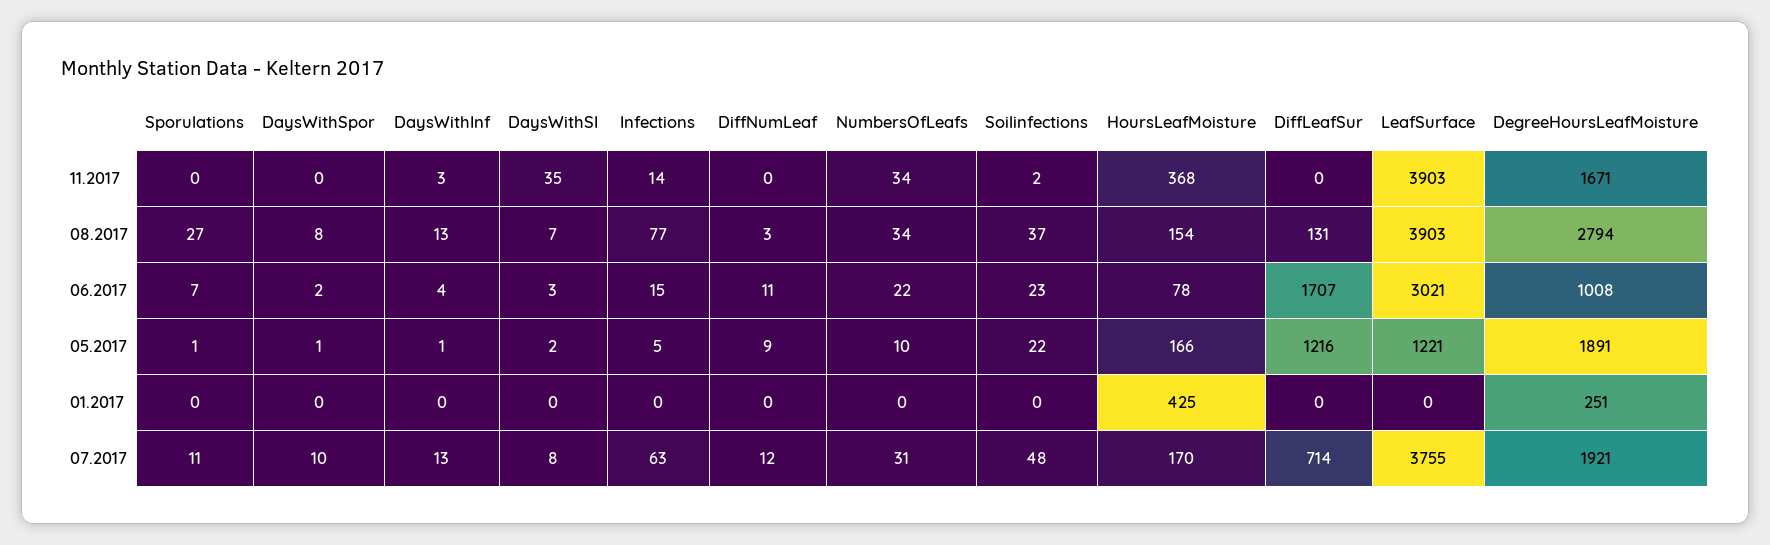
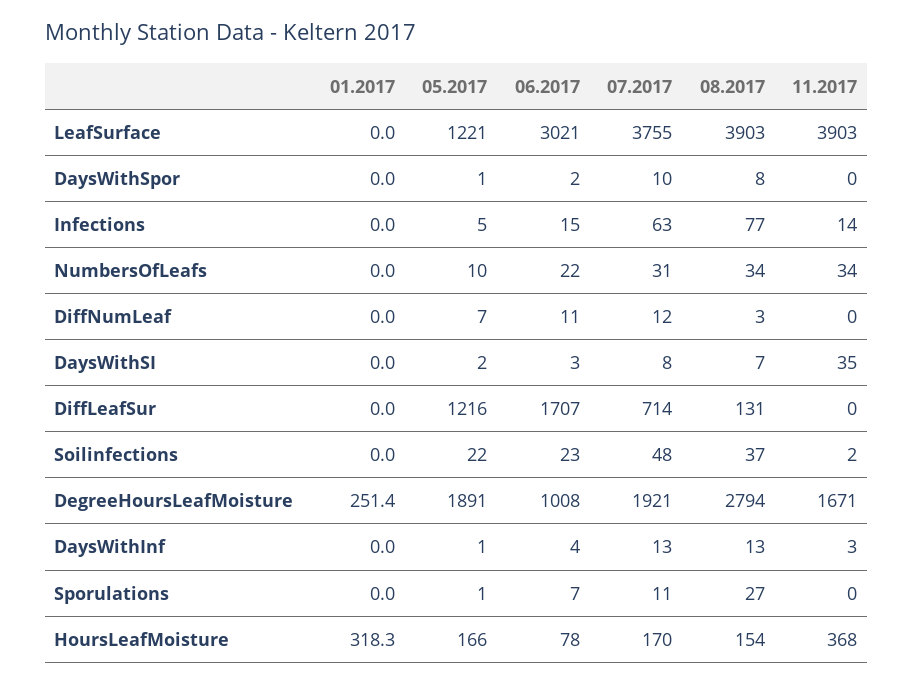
DiffNumLeaf, 05.2017: 9 -> 7
HoursLeafMoisture, 01.2017: 425 -> 318.3

